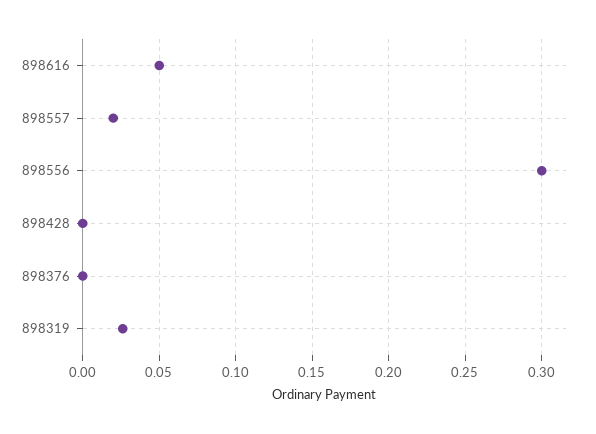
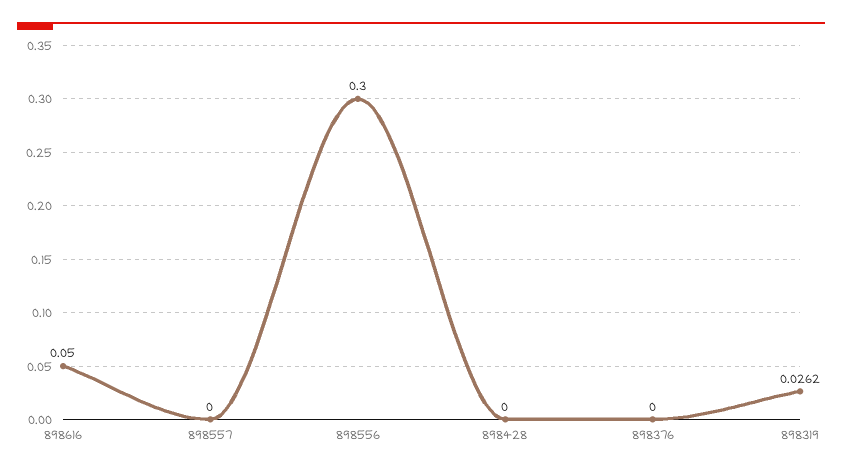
898557: 0.02 -> 0

